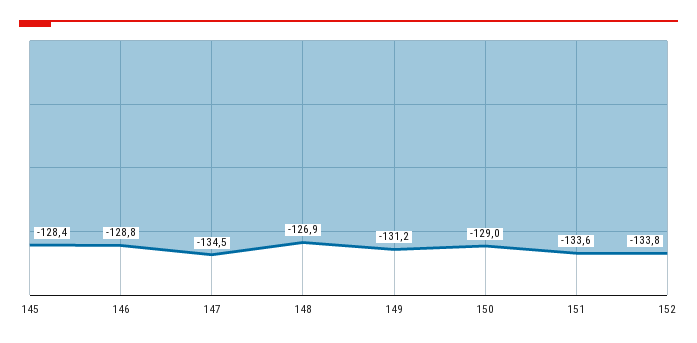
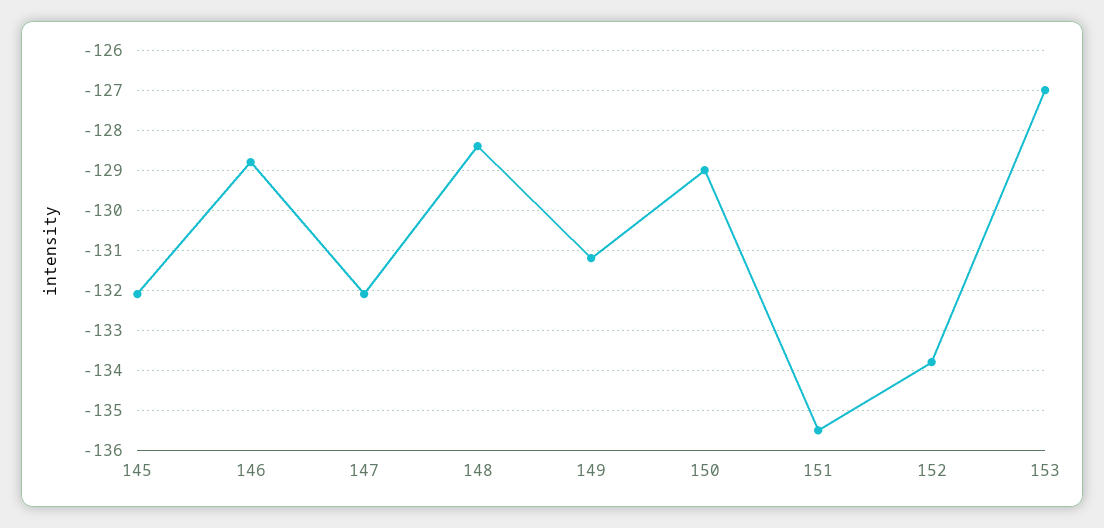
145: -128.4 -> -132
147: -134.5 -> -132
148: -126.9 -> -128.5
151: -133.6 -> -135.5
153: none -> -127

